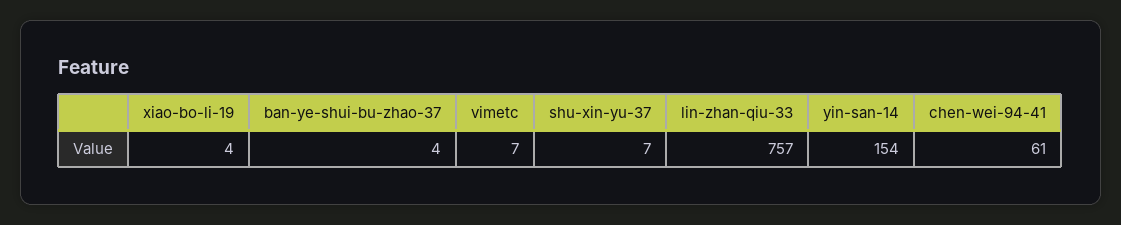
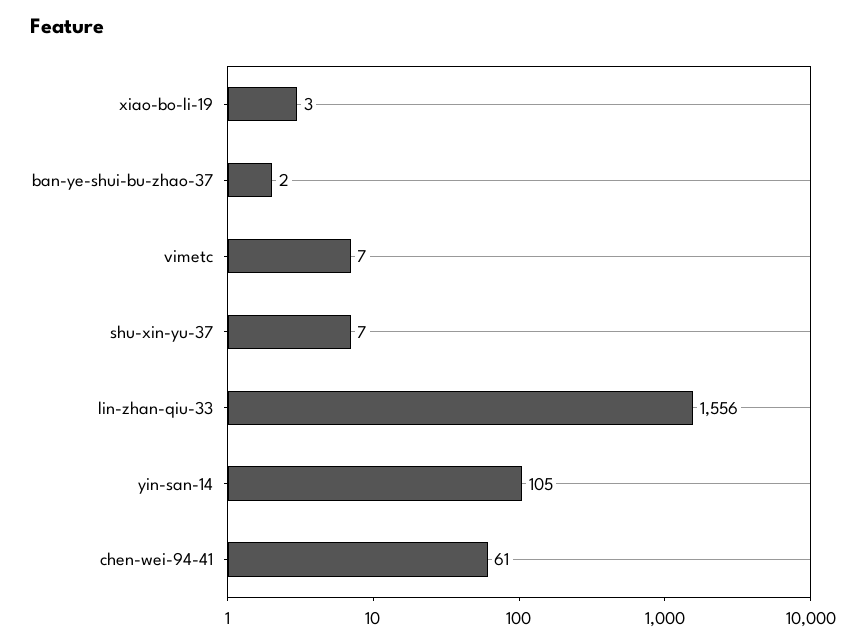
xiao-bo-li-19: 4 -> 3
ban-ye-shui-bu-zhao-37: 4 -> 2
lin-zhan-qiu-33: 757 -> 1556
yin-san-14: 154 -> 105

